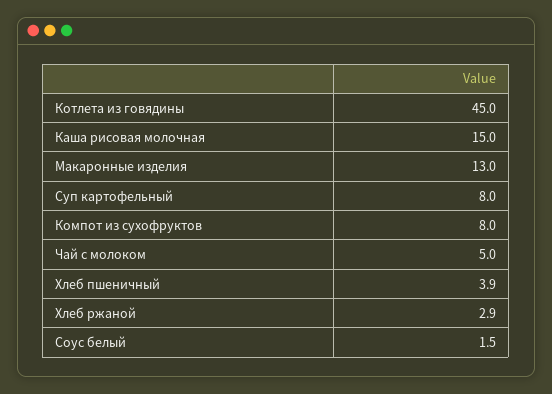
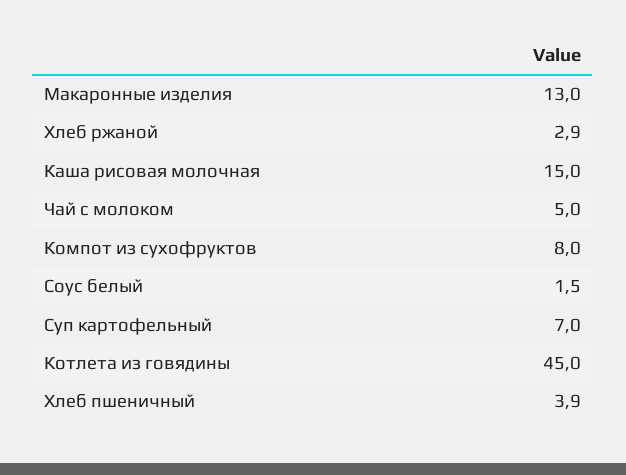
Суп картофельный: 8 -> 7

